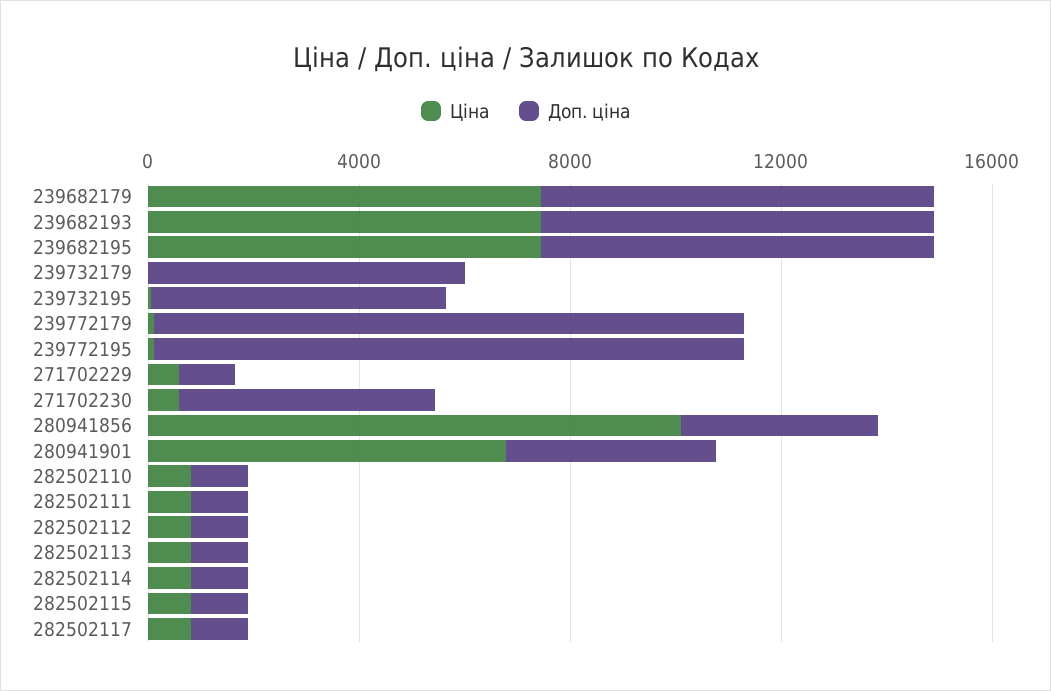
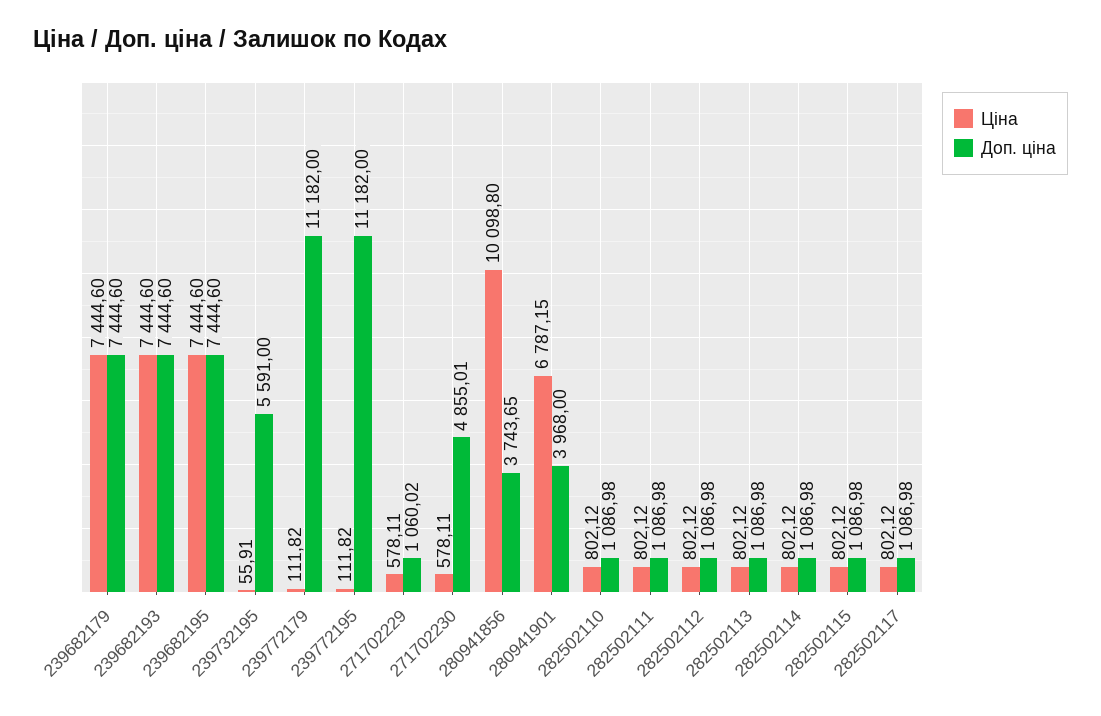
Ціна, 239732179: 0 -> none
Доп. ціна, 239732179: 6000 -> none

